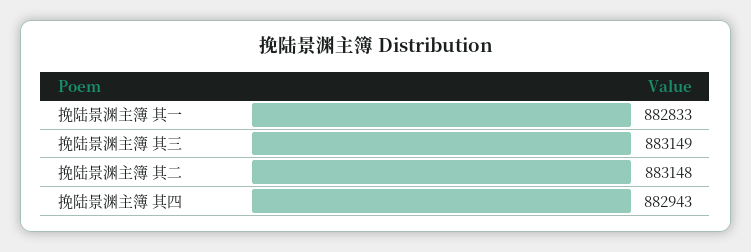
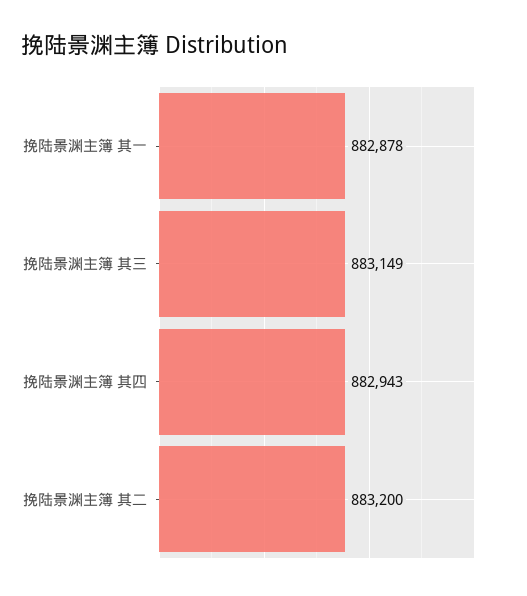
挽陆景渊主簿 其一: 882833 -> 882878
挽陆景渊主簿 其二: 883148 -> 883200

